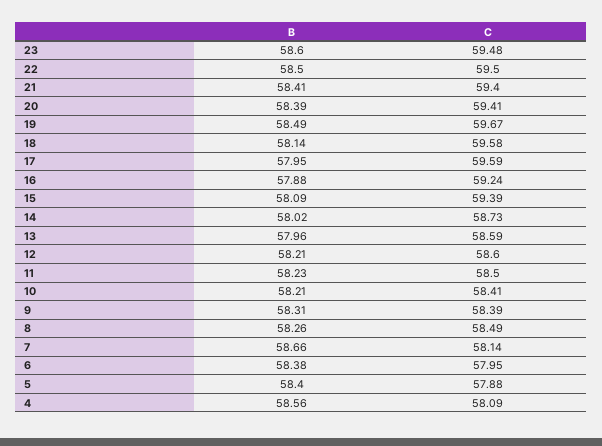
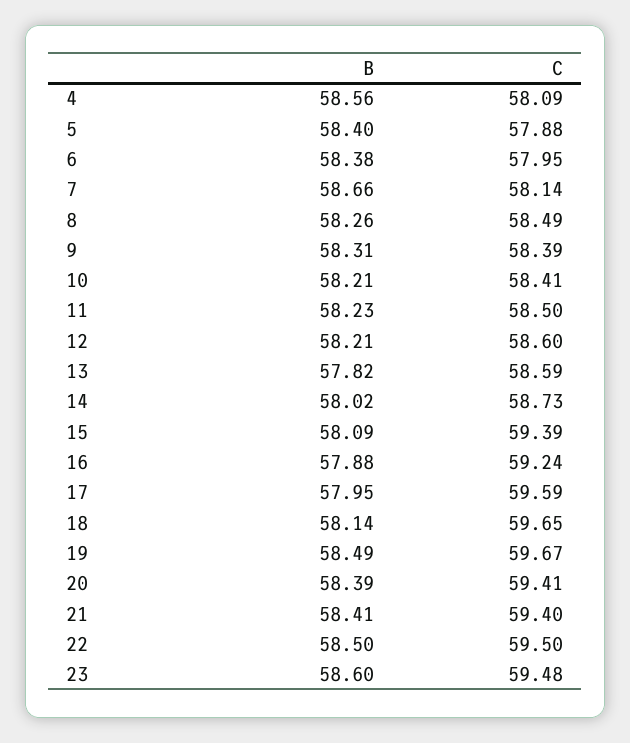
C, 18: 59.58 -> 59.65
B, 13: 57.96 -> 57.82

